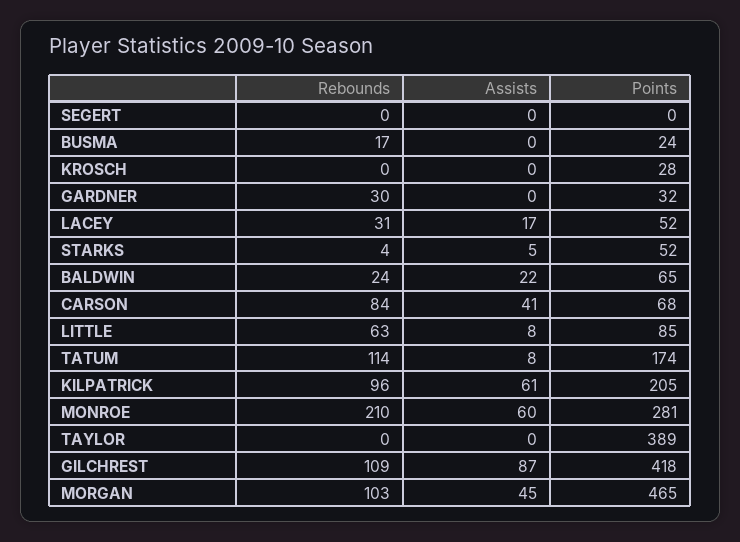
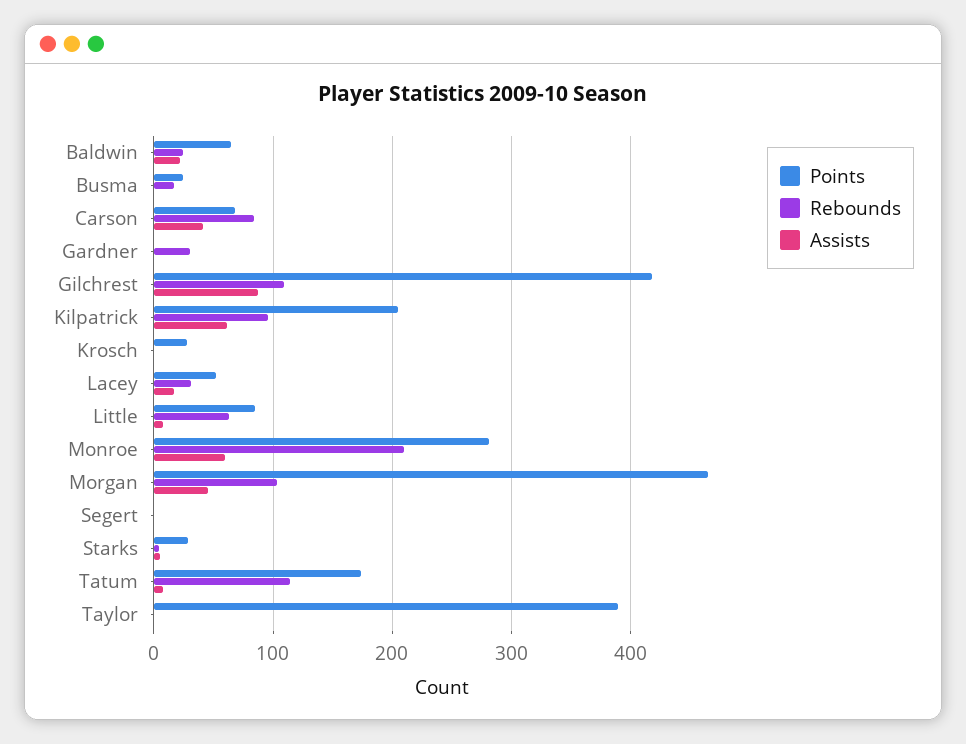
Points, GARDNER: 32 -> 0
Points, STARKS: 52 -> 30

